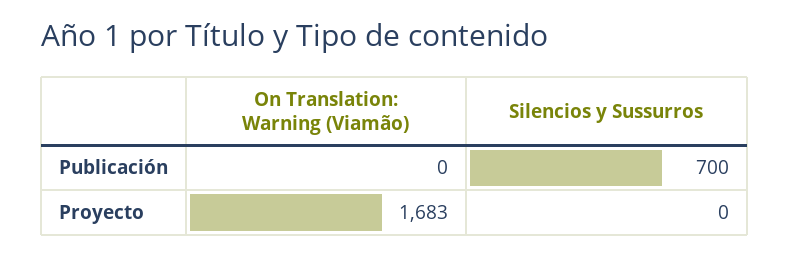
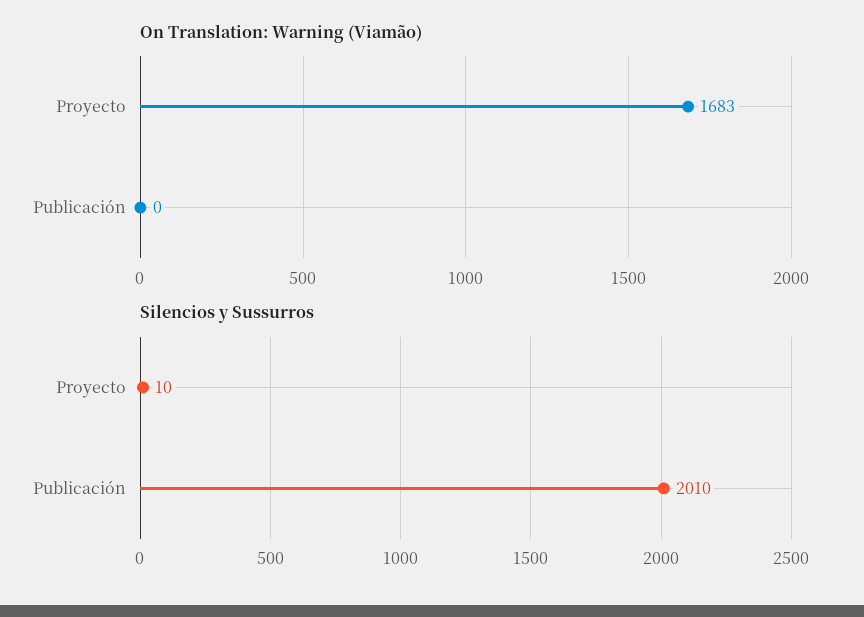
Silencios y Sussurros, Publicación: 700 -> 2010
Silencios y Sussurros, Proyecto: 0 -> 10

